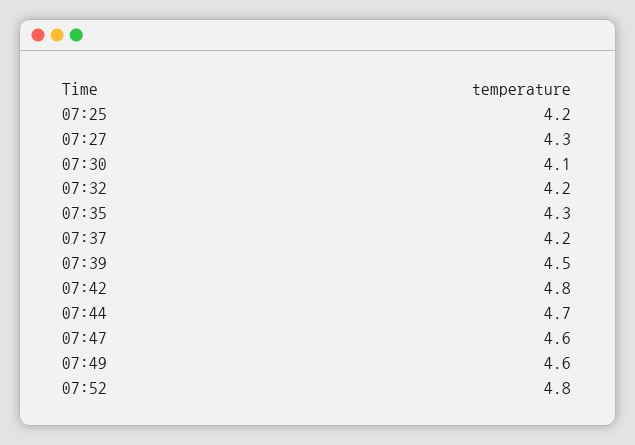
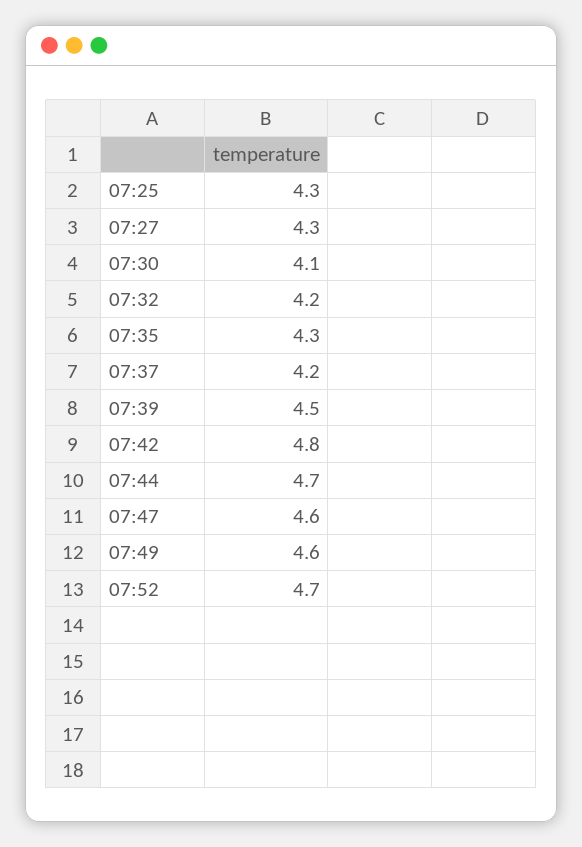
07:25: 4.2 -> 4.3
07:52: 4.8 -> 4.7

